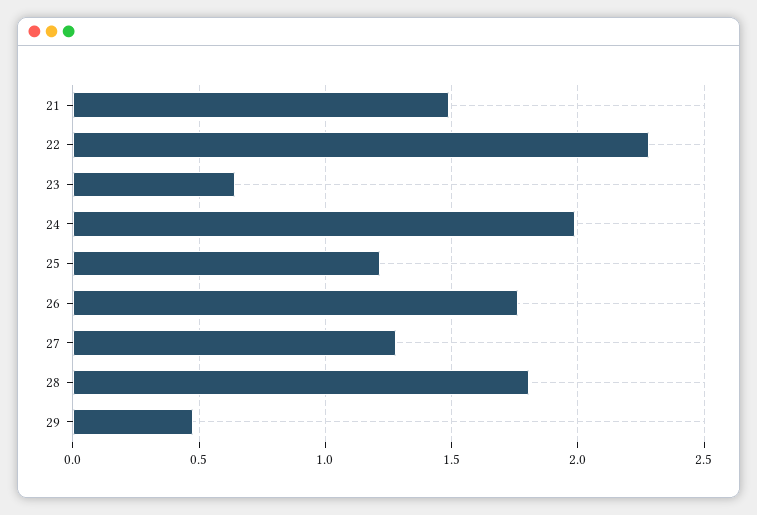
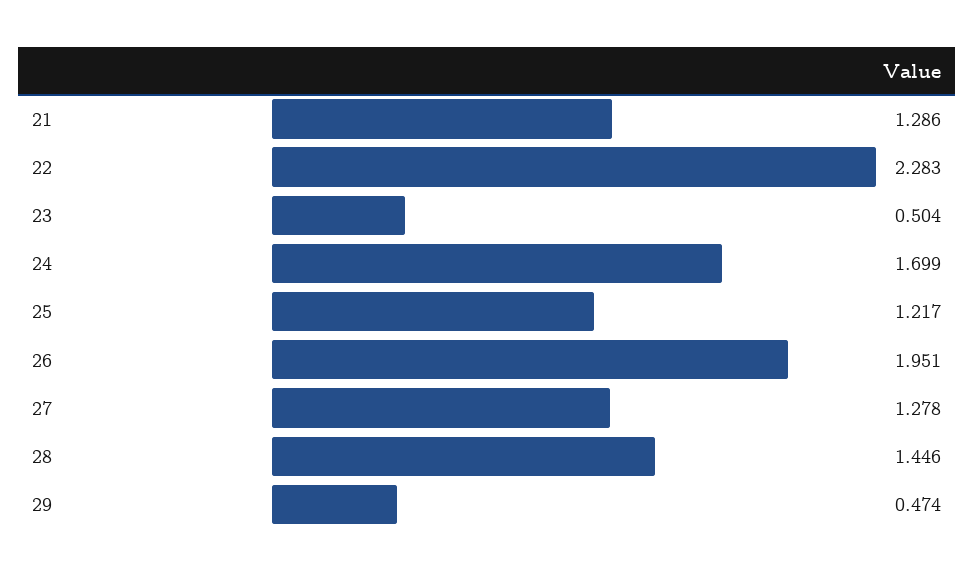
21: 1.5 -> 1.286
23: 0.65 -> 0.504
24: 2 -> 1.699
26: 1.75 -> 1.951
28: 1.8 -> 1.446

